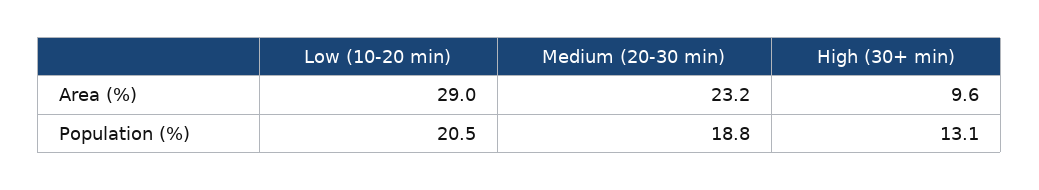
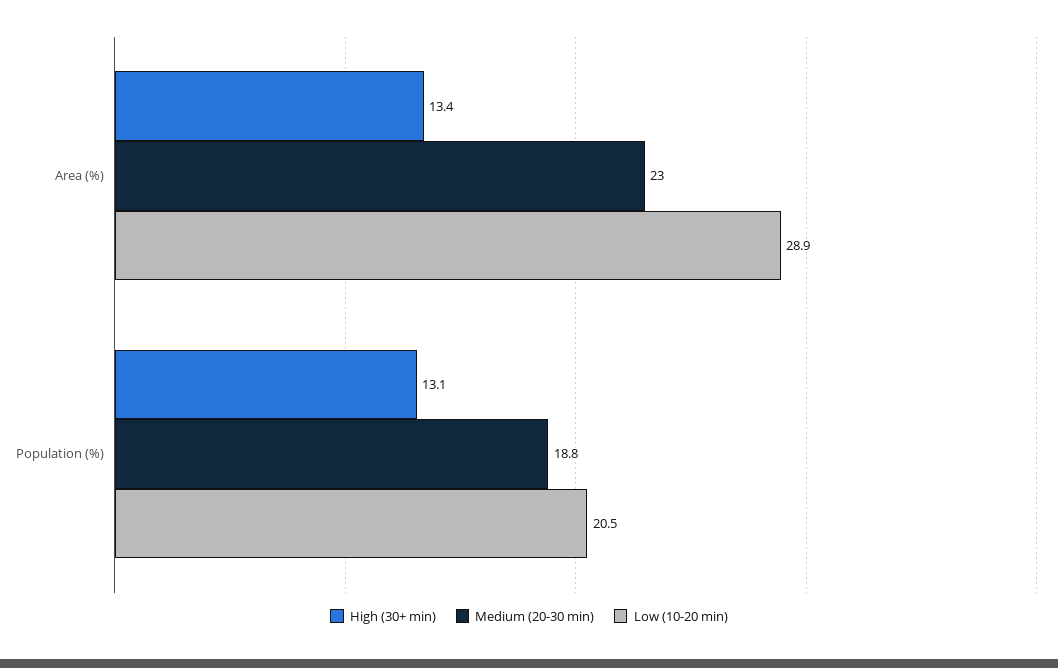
Low (10-20 min), Area (%): 29 -> 28.9
Medium (20-30 min), Area (%): 23.2 -> 23
High (30+ min), Area (%): 9.6 -> 13.4

